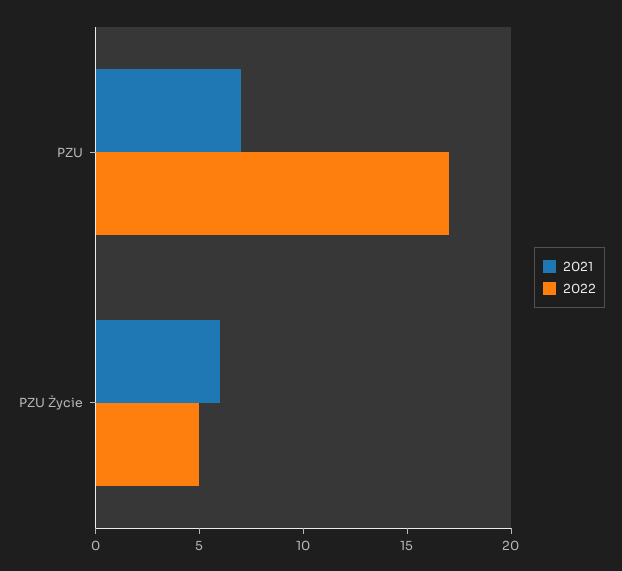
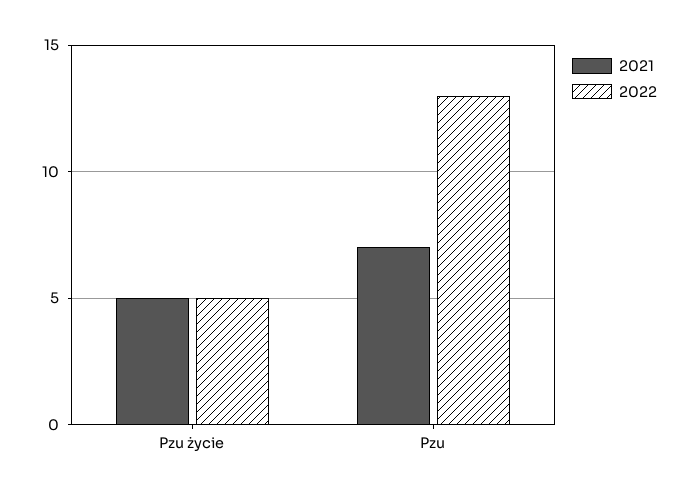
2022, PZU: 17 -> 13
2021, PZU Życie: 6 -> 5

